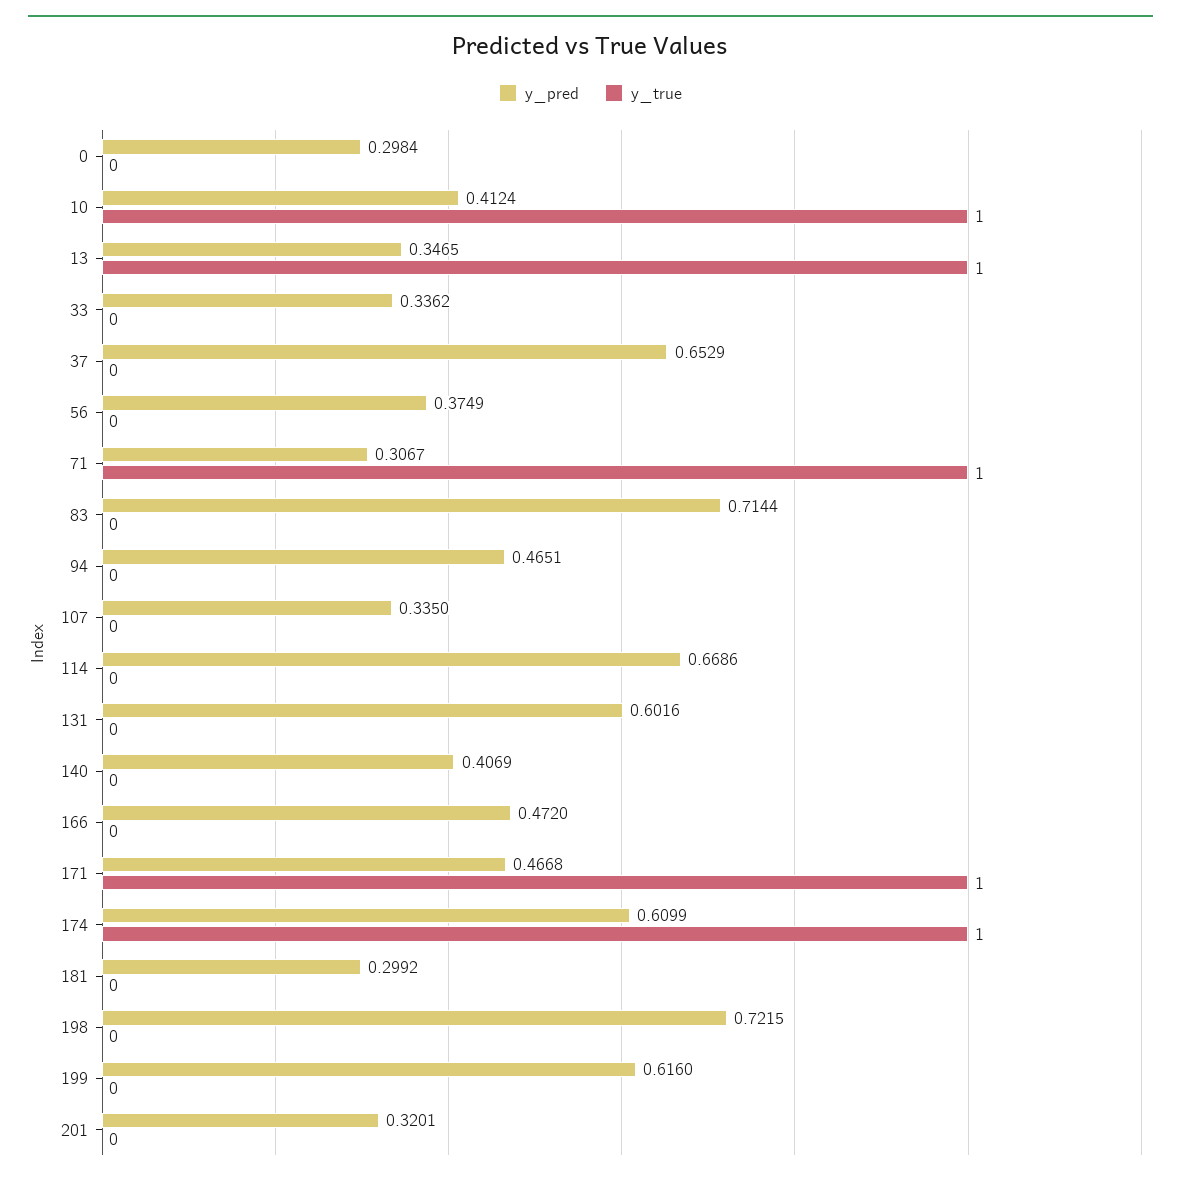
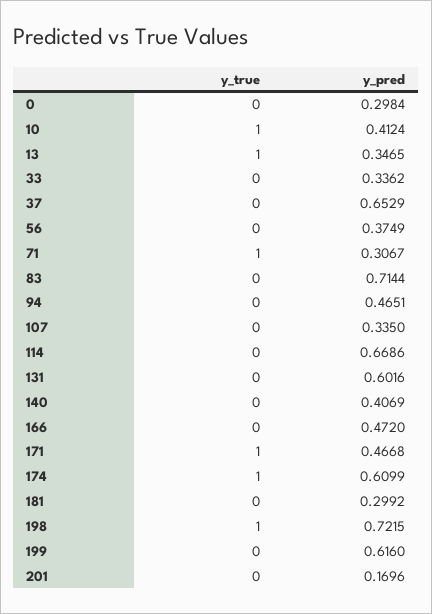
y_true, 198: 0 -> 1
y_pred, 201: 0.3201 -> 0.1696

